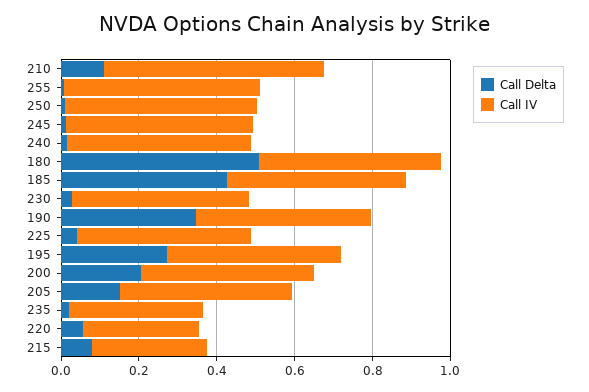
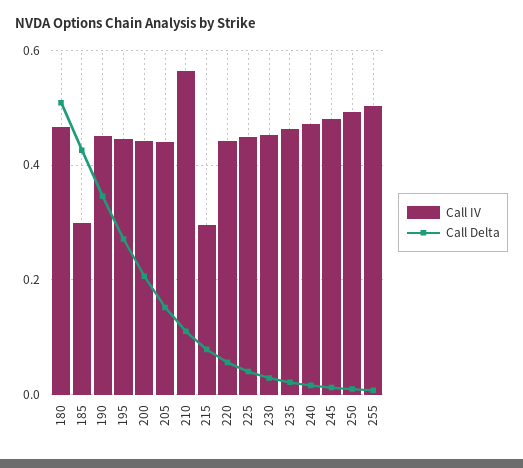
Call IV, 185: 0.45 -> 0.3
Call IV, 235: 0.35 -> 0.46
Call IV, 220: 0.3 -> 0.44

